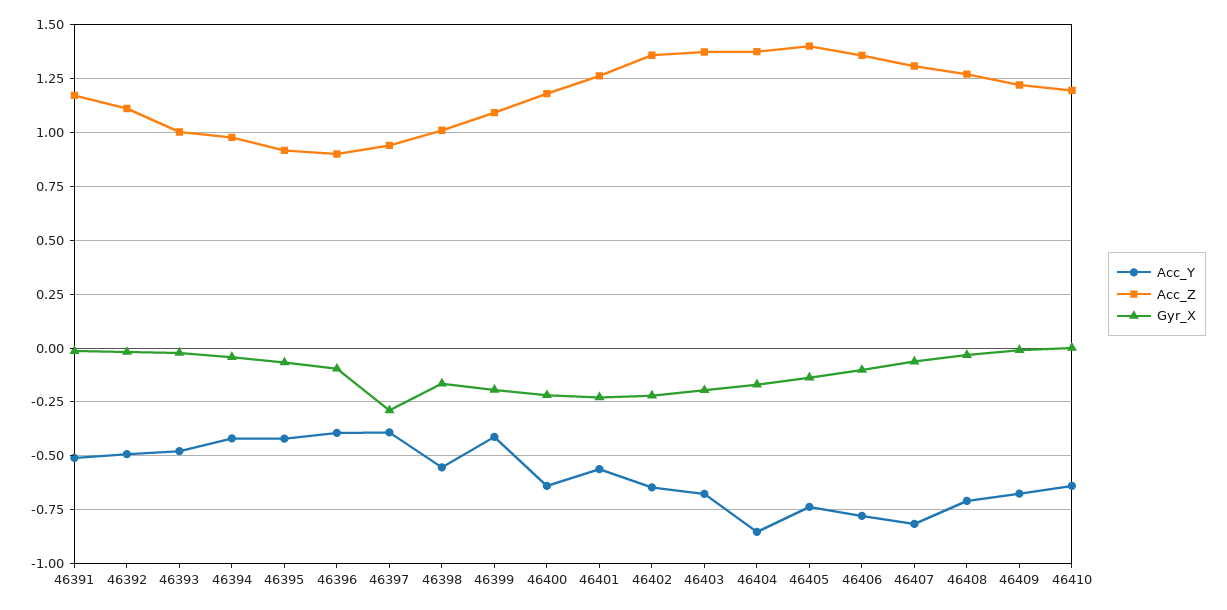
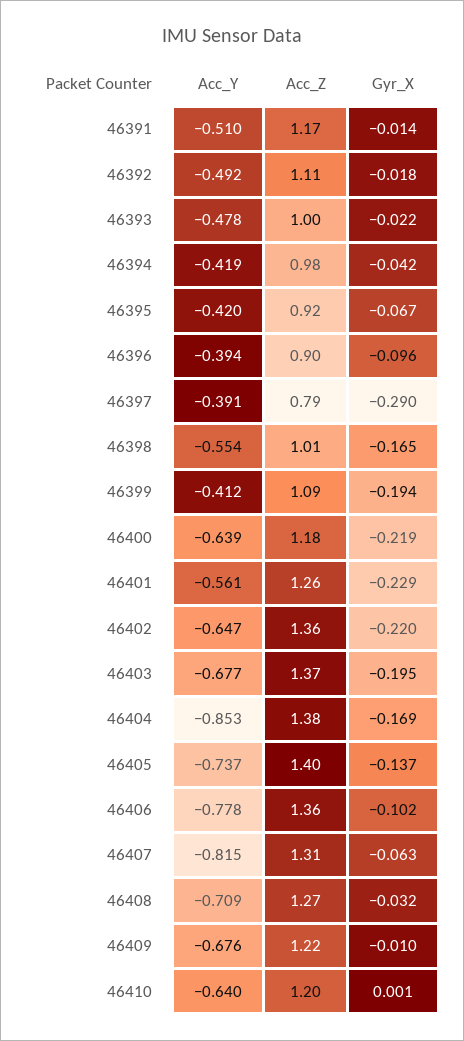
Acc_Z, 46397: 0.95 -> 0.79

